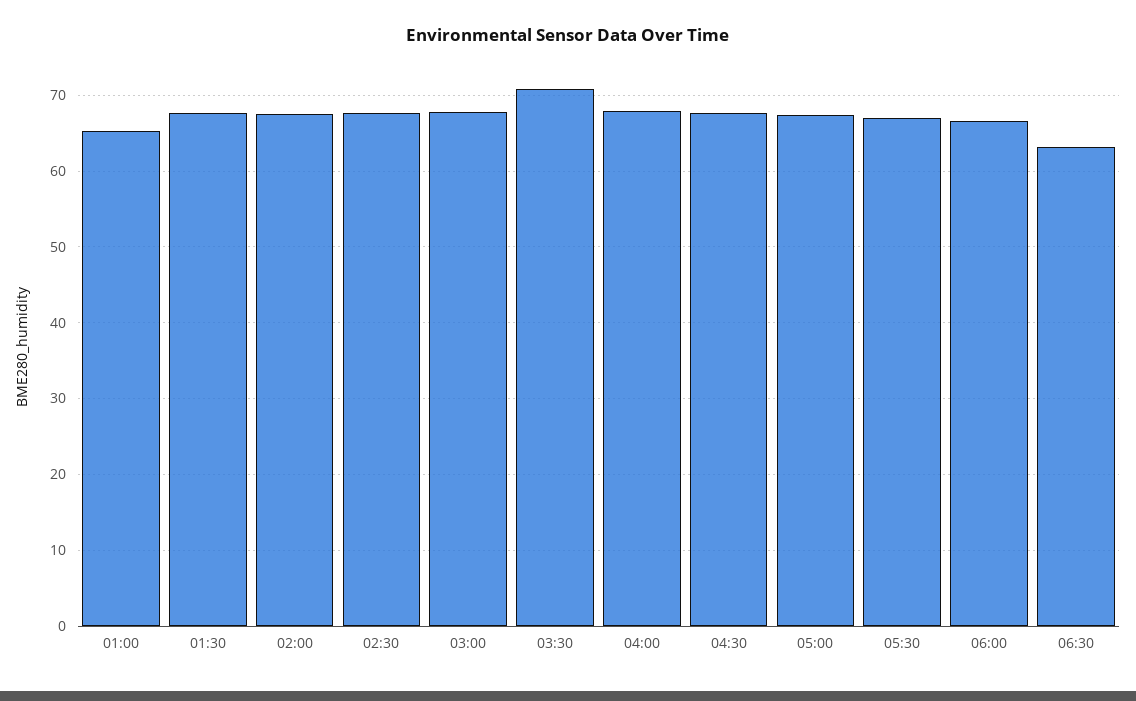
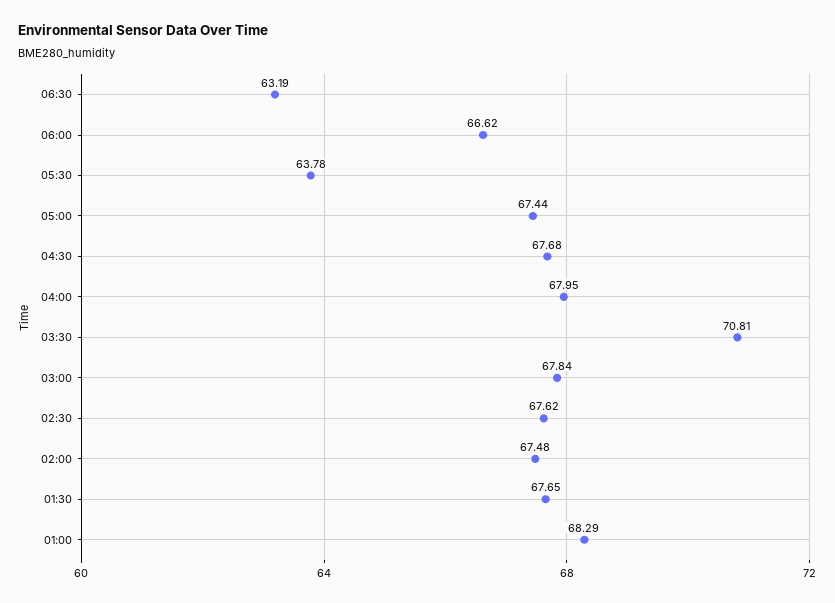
01:00: 65 -> 68.29
05:30: 67 -> 63.78

